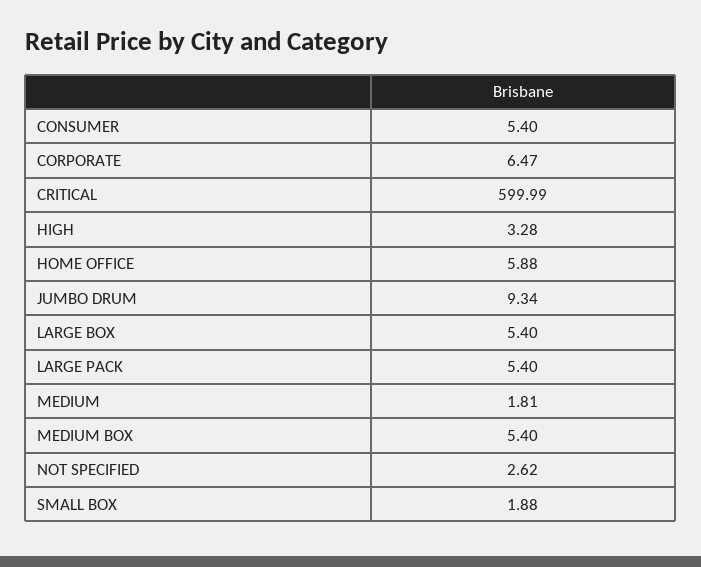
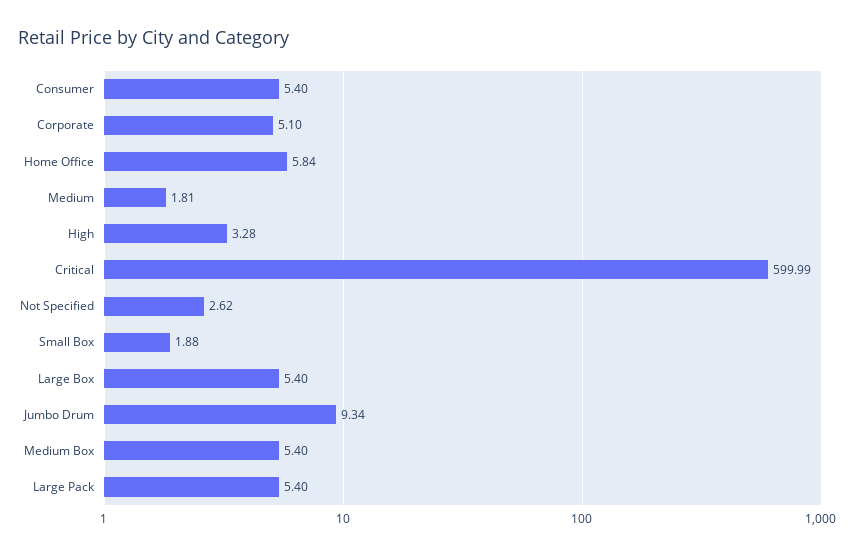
CORPORATE: 6.47 -> 5.1
HOME OFFICE: 5.88 -> 5.84

